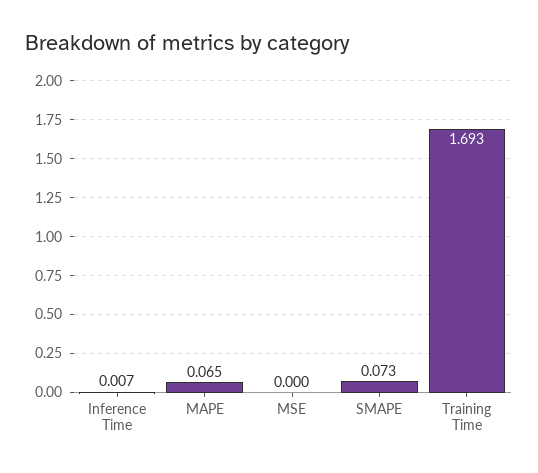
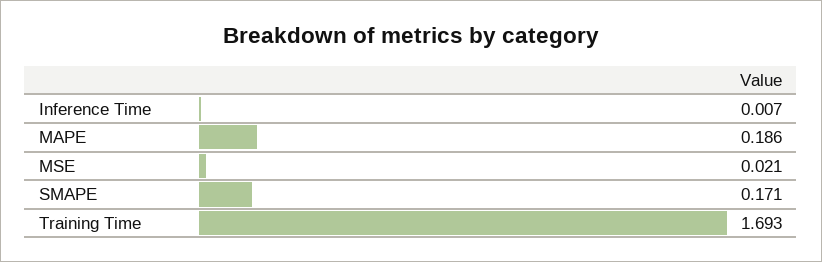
MAPE: 0.065 -> 0.186
MSE: 0 -> 0.021
SMAPE: 0.073 -> 0.171

